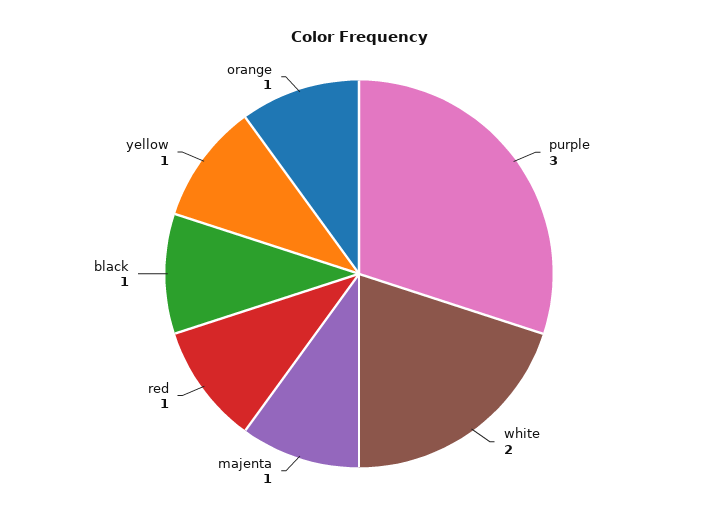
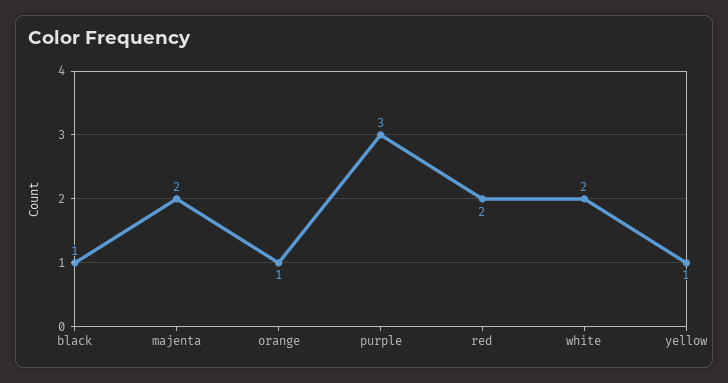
majenta: 1 -> 2
red: 1 -> 2

